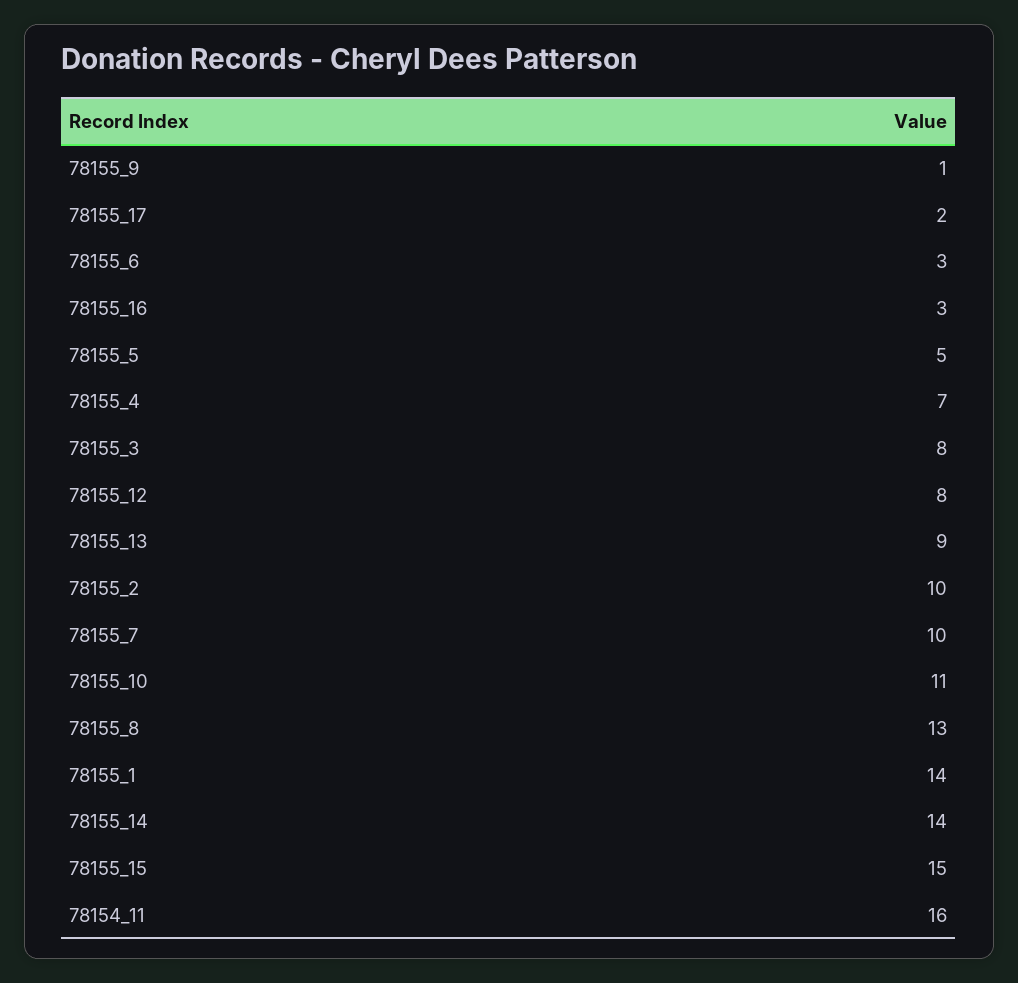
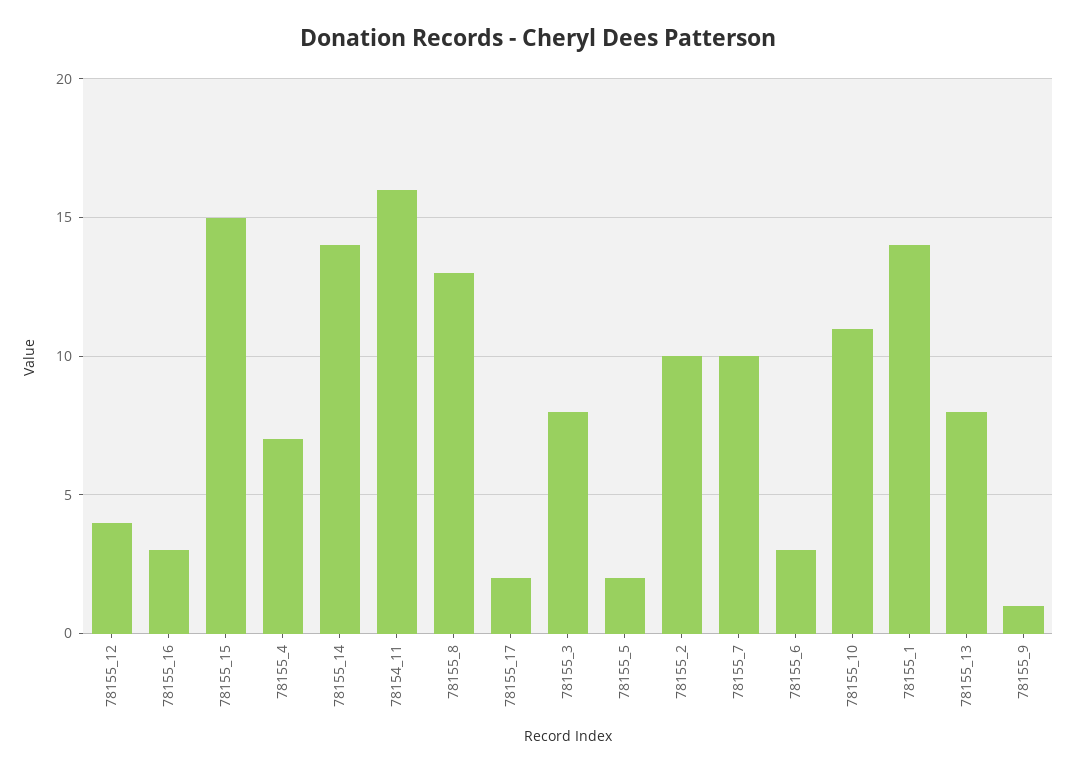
78155_5: 5 -> 2
78155_12: 8 -> 4
78155_13: 9 -> 8

